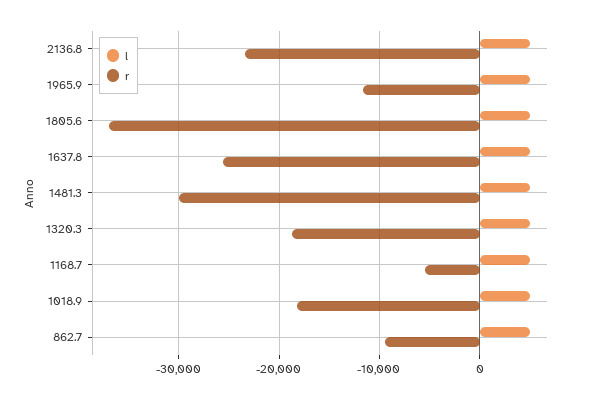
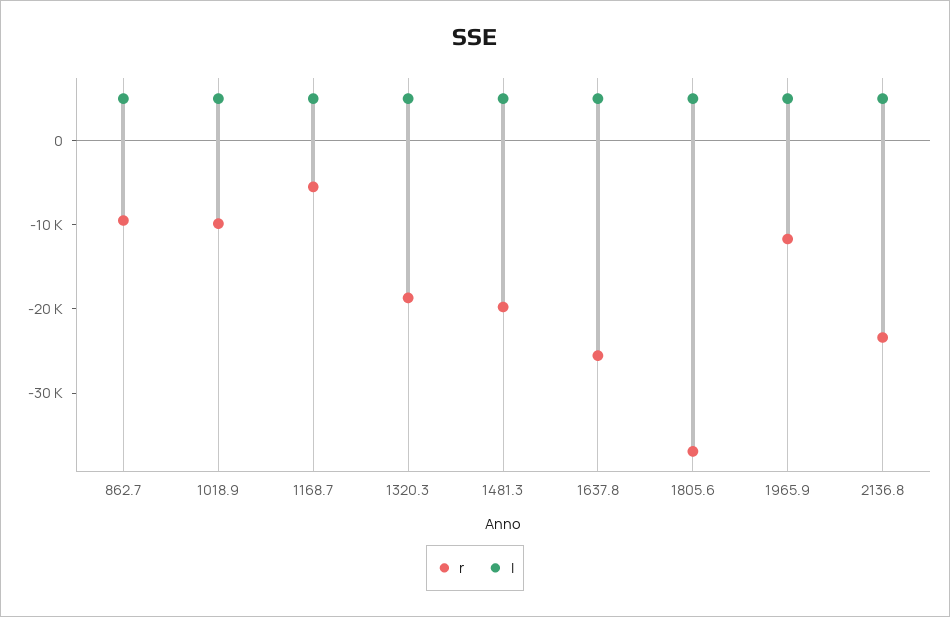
r, 1481.3: -30000 -> -20000
r, 1018.9: -18000 -> -10000

